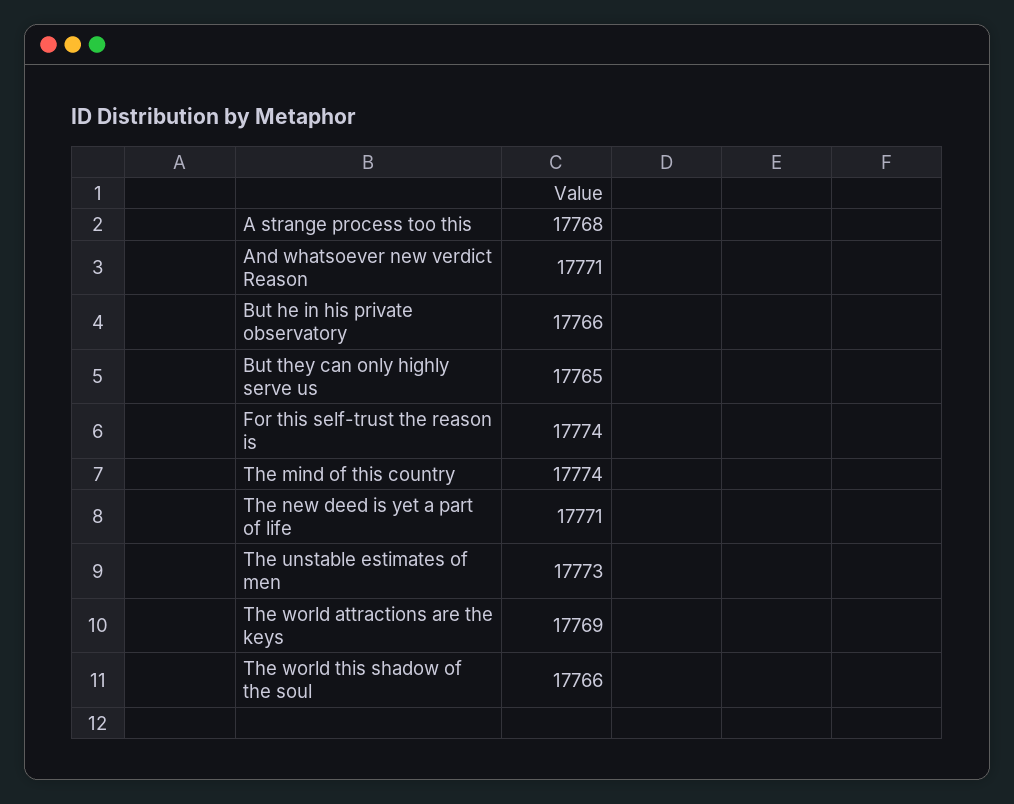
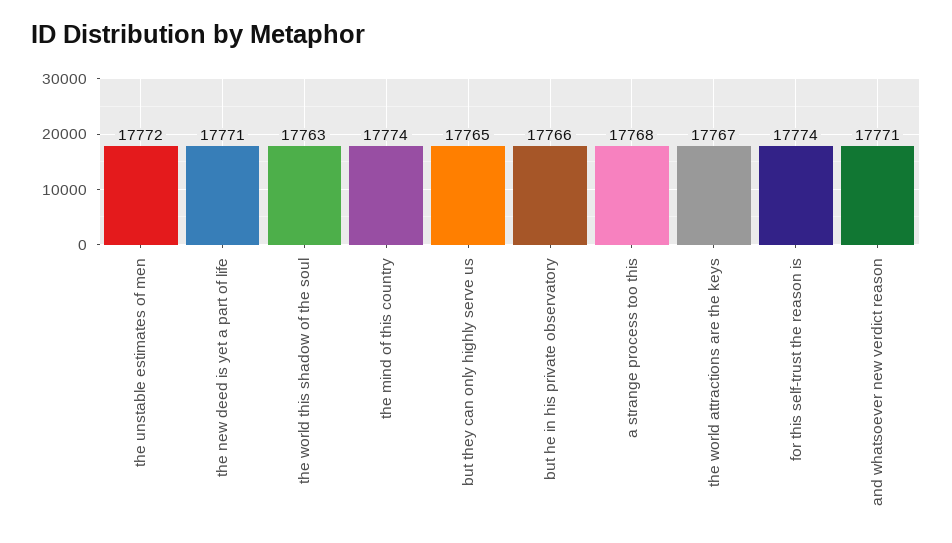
The unstable estimates of men: 17773 -> 17772
The world attractions are the keys: 17769 -> 17767
The world this shadow of the soul: 17766 -> 17763

